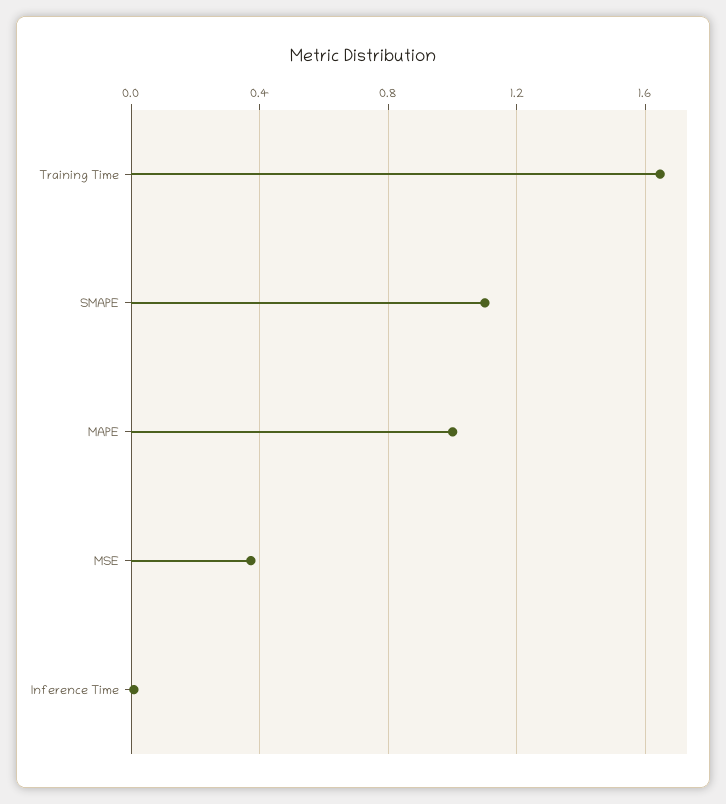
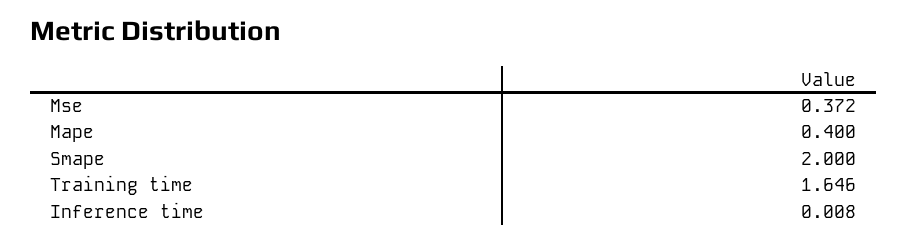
SMAPE: 1.1 -> 2
MAPE: 1 -> 0.4

